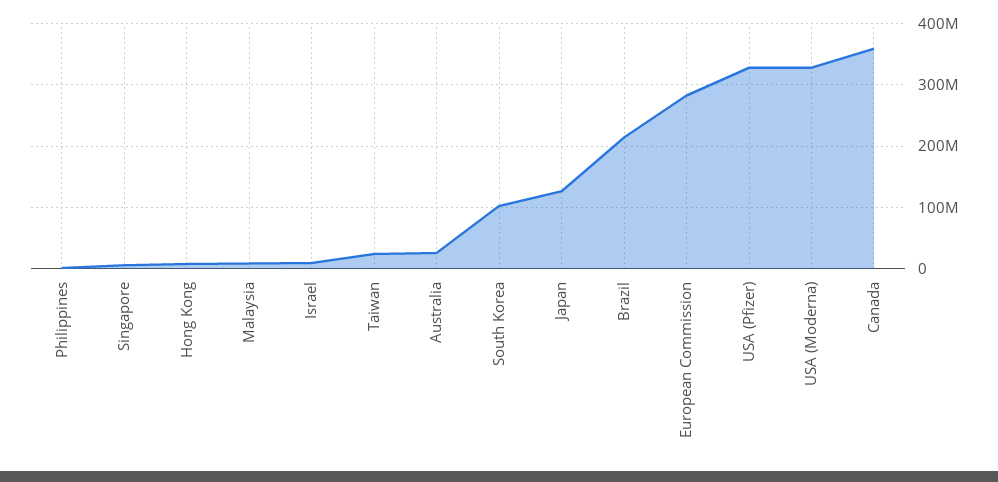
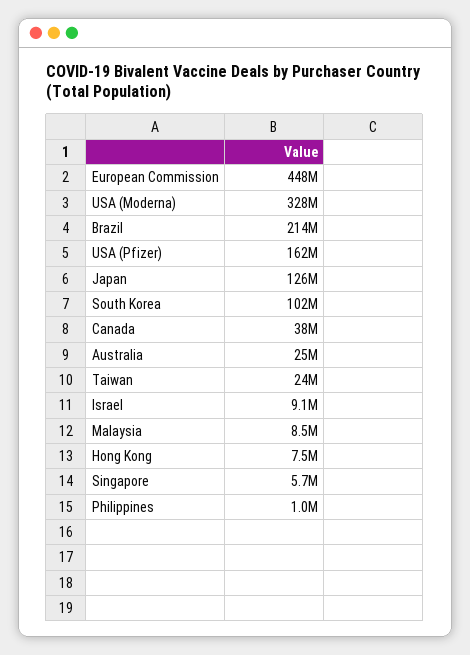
European Commission: 280000000 -> 448000000
USA (Pfizer): 330000000 -> 162000000
Canada: 360000000 -> 38000000

